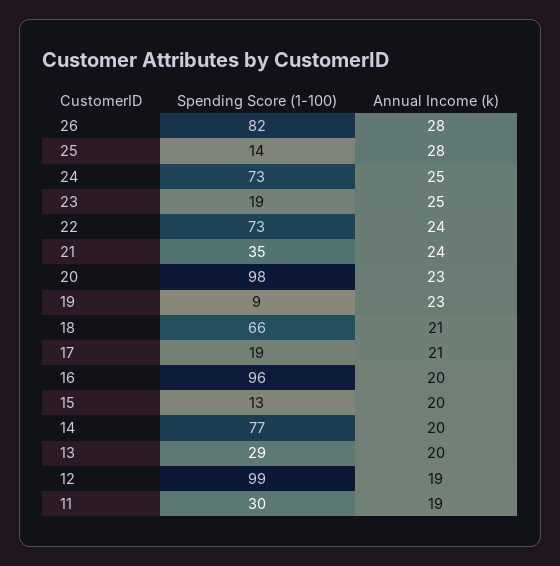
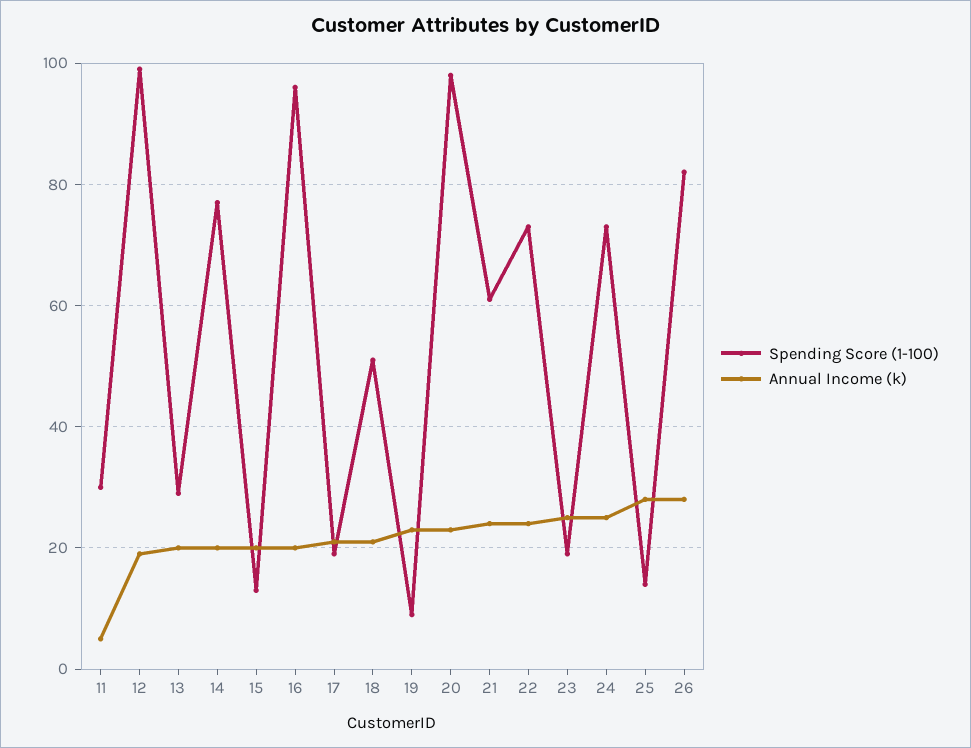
Spending Score (1-100), 21: 35 -> 60
Spending Score (1-100), 18: 66 -> 50
Annual Income (k), 11: 19 -> 5

